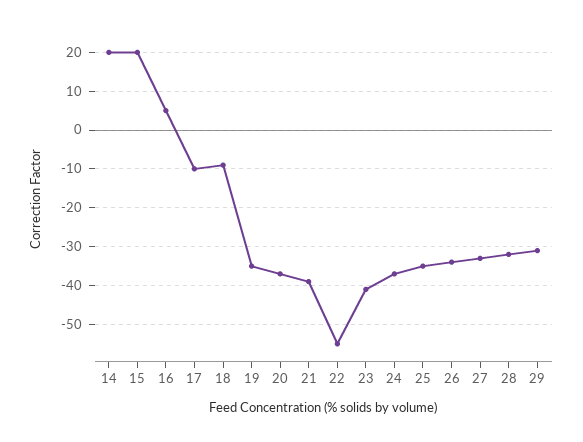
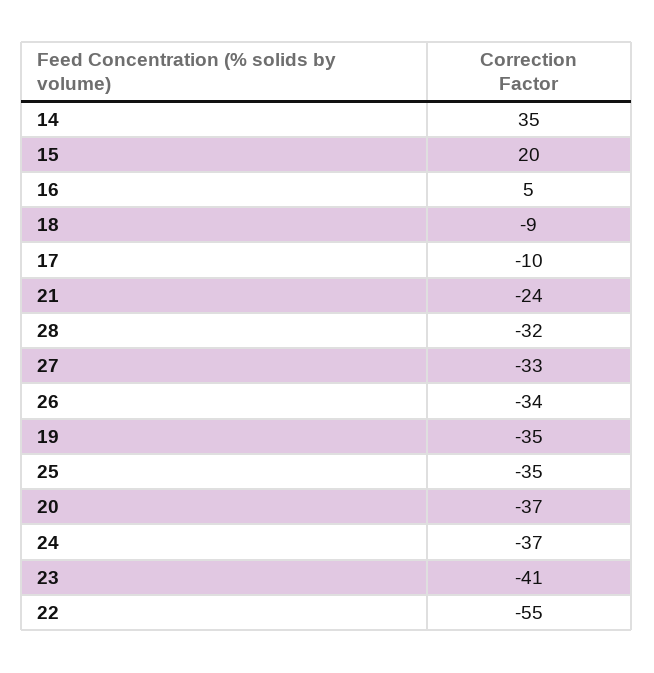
14: 20 -> 35
21: -40 -> -24
29: -30 -> none

